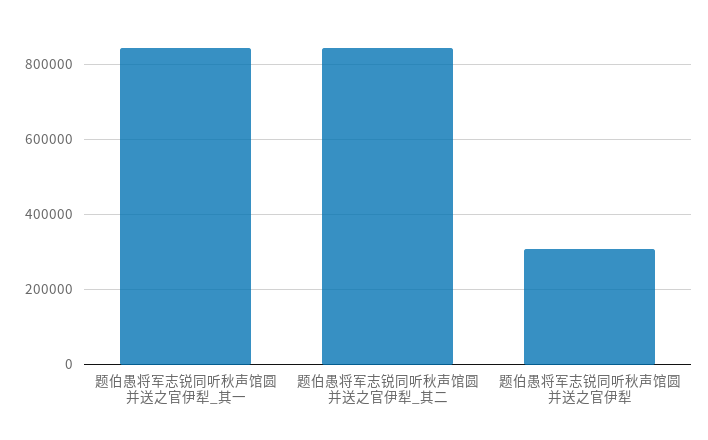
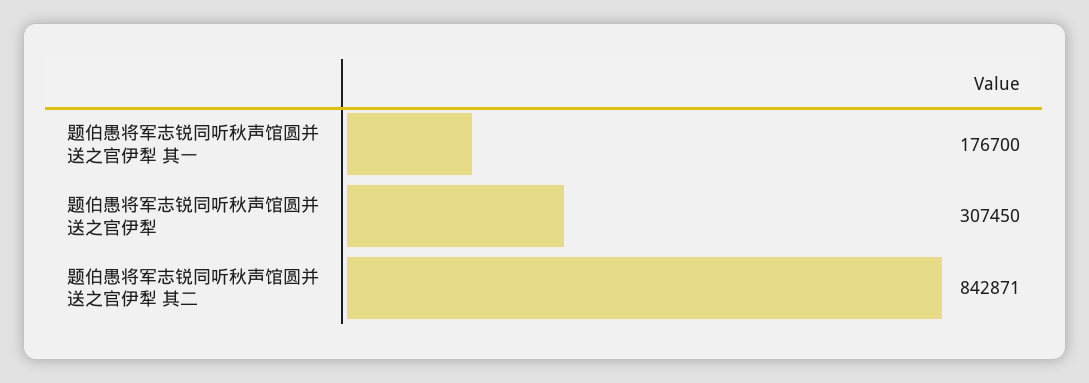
题伯愚将军志锐同听秋声馆圆并送之官伊犁_其一: 840000 -> 176700

